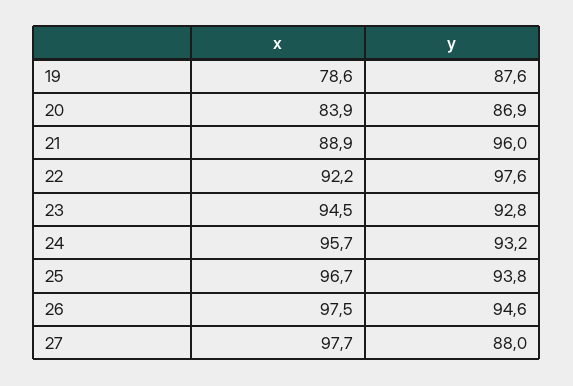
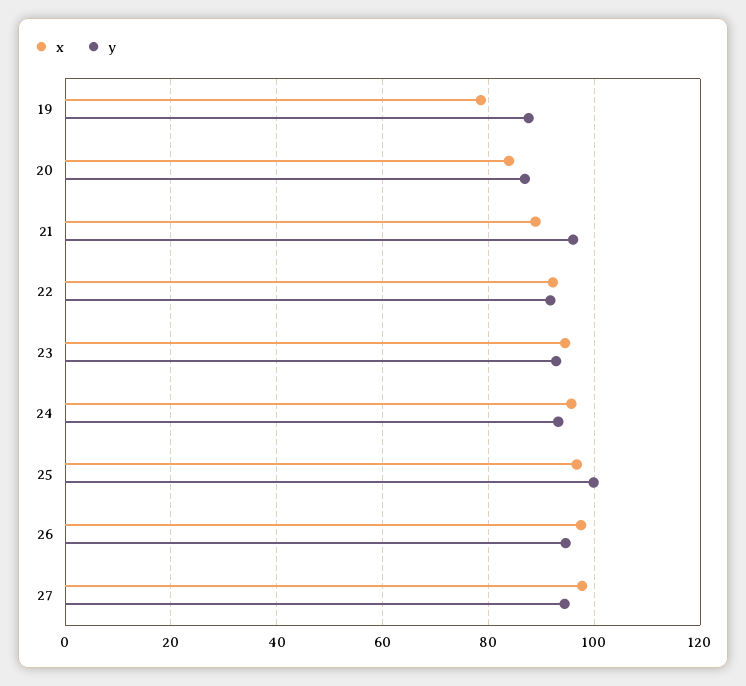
y, 22: 97.6 -> 92
y, 25: 93.8 -> 100
y, 27: 88 -> 94

